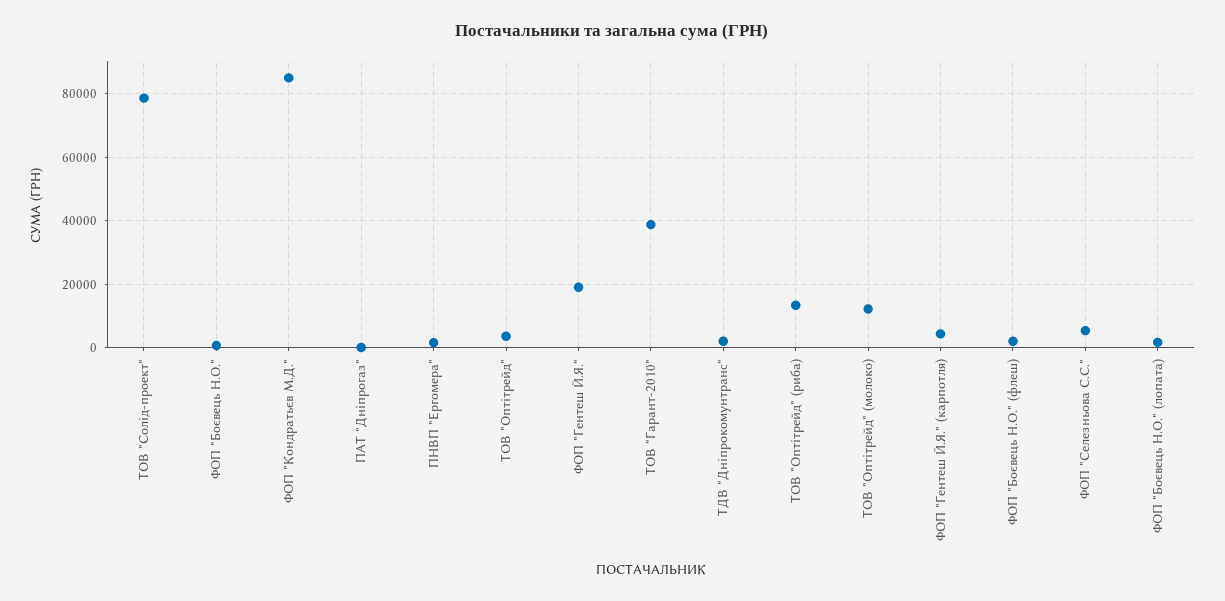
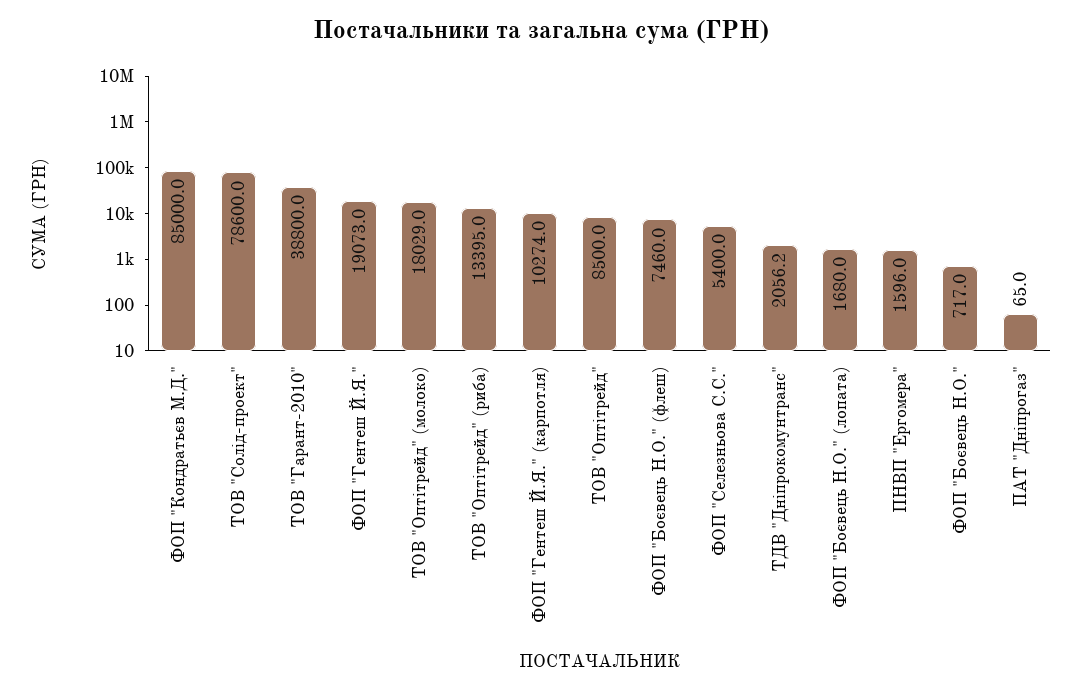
ТОВ "Оптітрейд": 4000 -> 8500
ТОВ "Оптітрейд" (молоко): 12000 -> 18029
ФОП "Гентеш Й.Я." (карпотля): 4000 -> 10274
ФОП "Боєвець Н.О." (флеш): 2000 -> 7460

